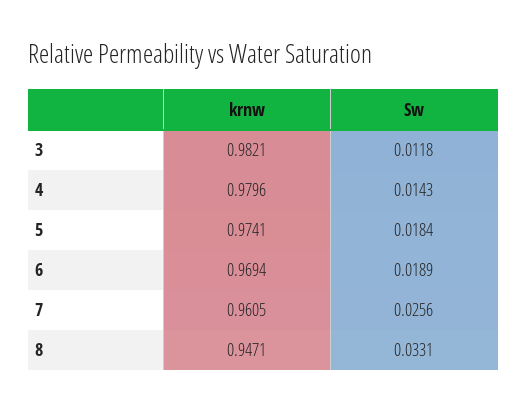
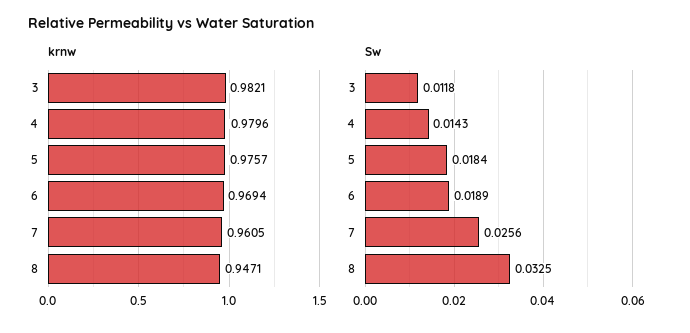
krnw, 5: 0.9741 -> 0.9757
Sw, 8: 0.0331 -> 0.0325

